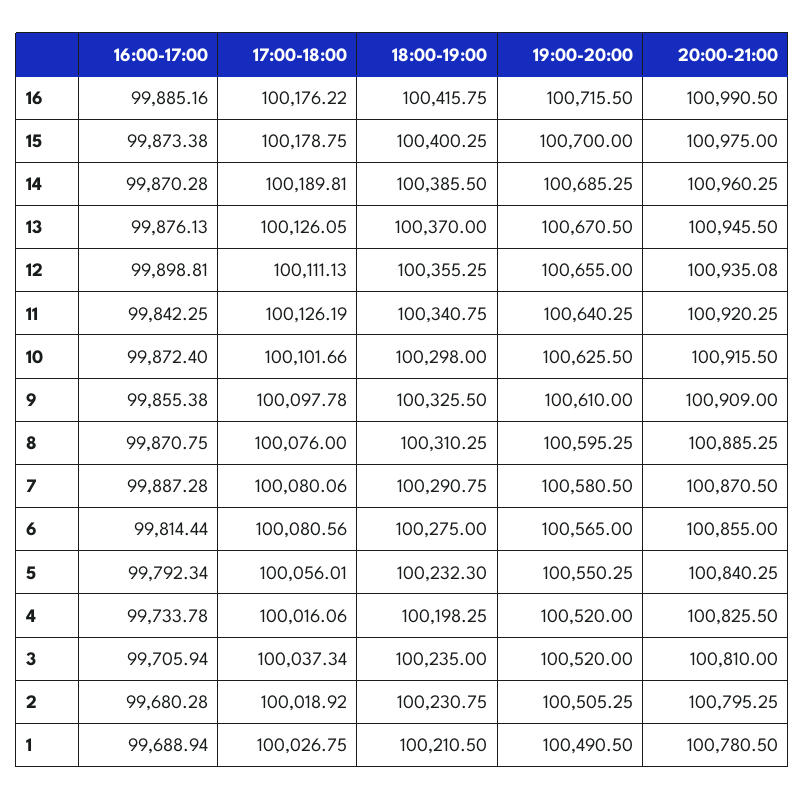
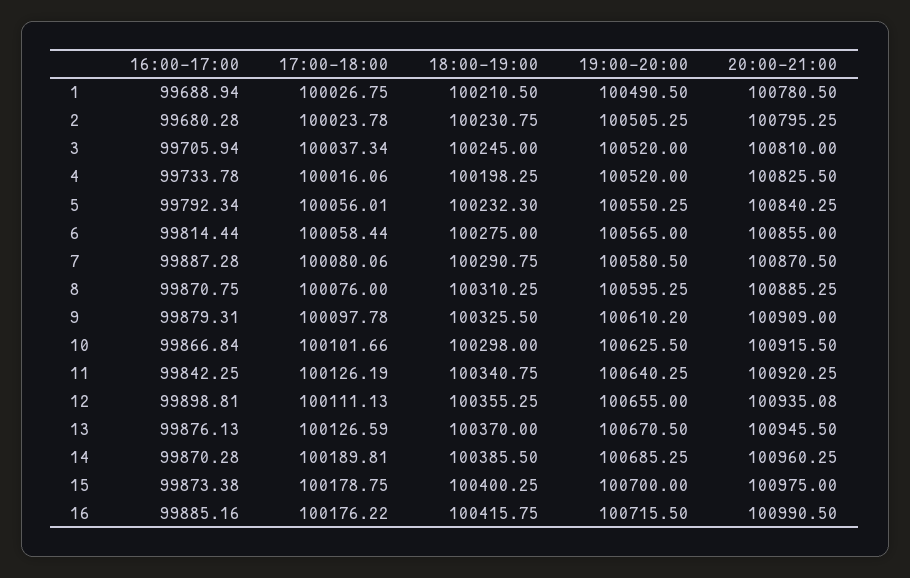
17:00-18:00, 13: 100126.05 -> 100126.59
16:00-17:00, 10: 99872.4 -> 99866.84
16:00-17:00, 9: 99855.38 -> 99879.31
19:00-20:00, 9: 100610 -> 100610.2
17:00-18:00, 6: 100080.56 -> 100058.44
18:00-19:00, 3: 100235 -> 100245
17:00-18:00, 2: 100018.92 -> 100023.78

